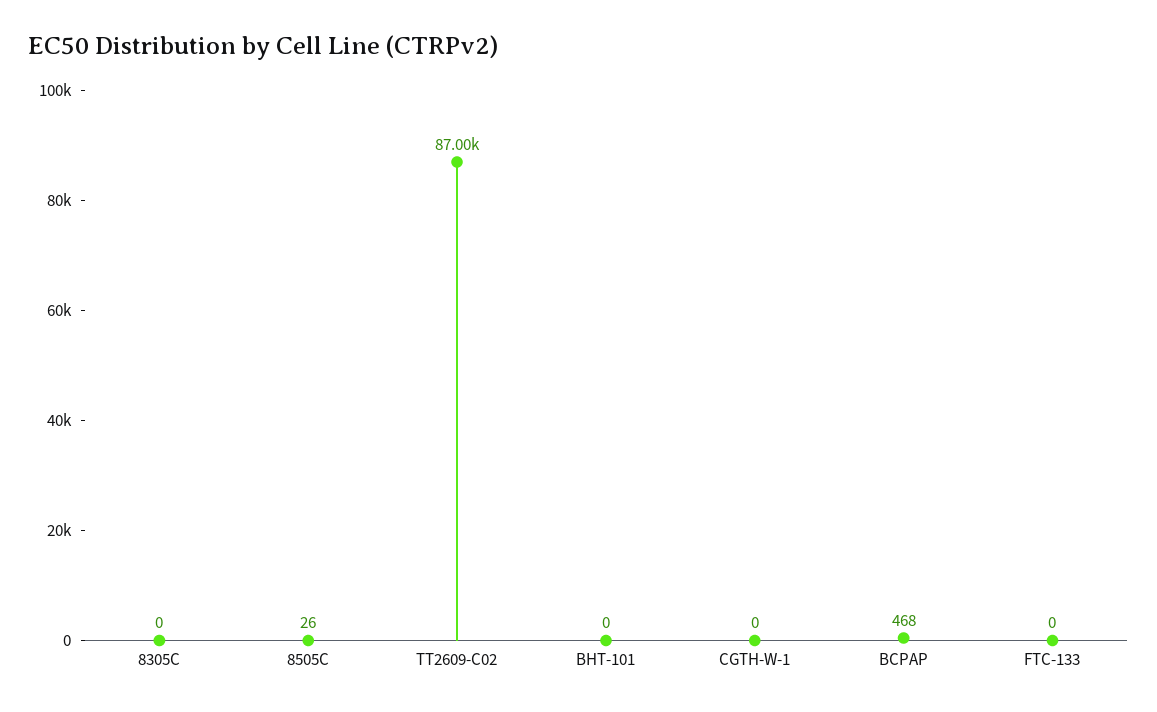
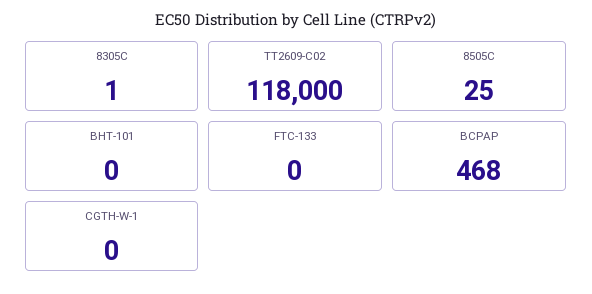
8305C: 0 -> 1
8505C: 26 -> 25
TT2609-C02: 87000 -> 118000

